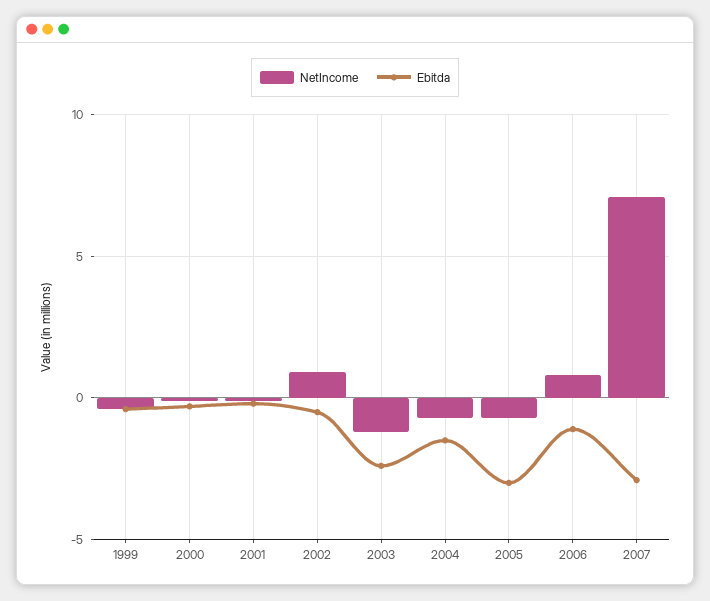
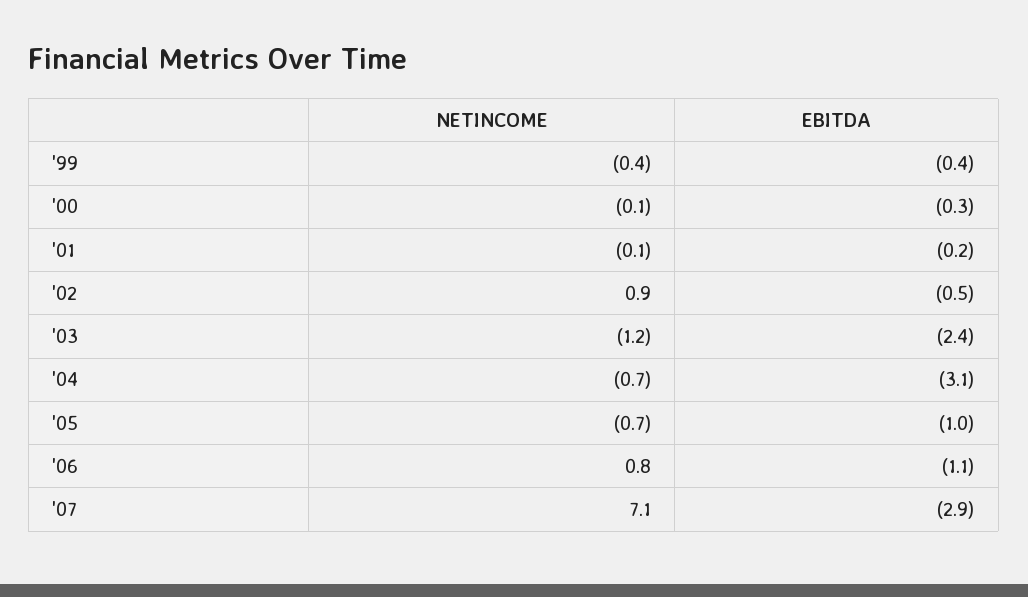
Ebitda, 2004: -1.5 -> -3.1
Ebitda, 2005: -3 -> -1

